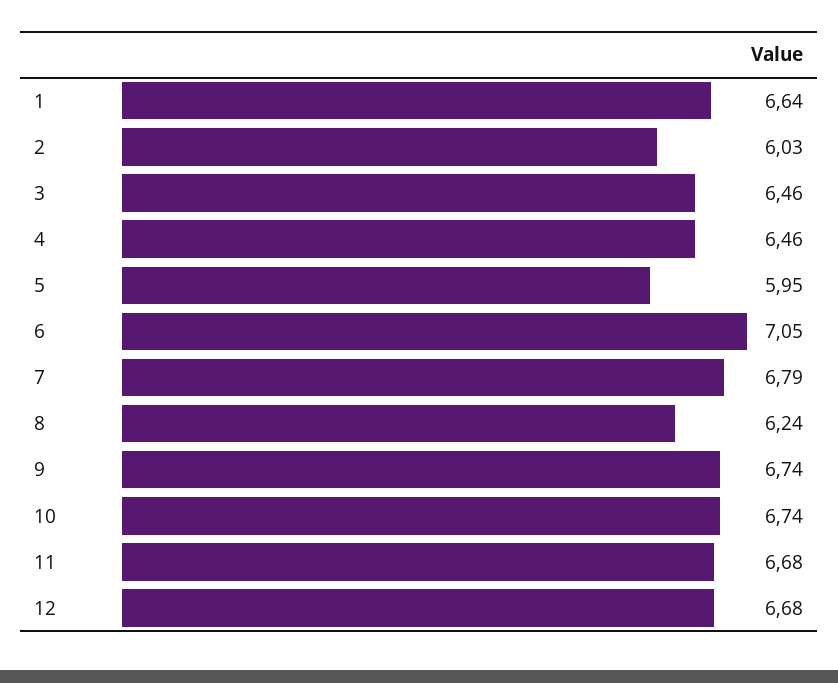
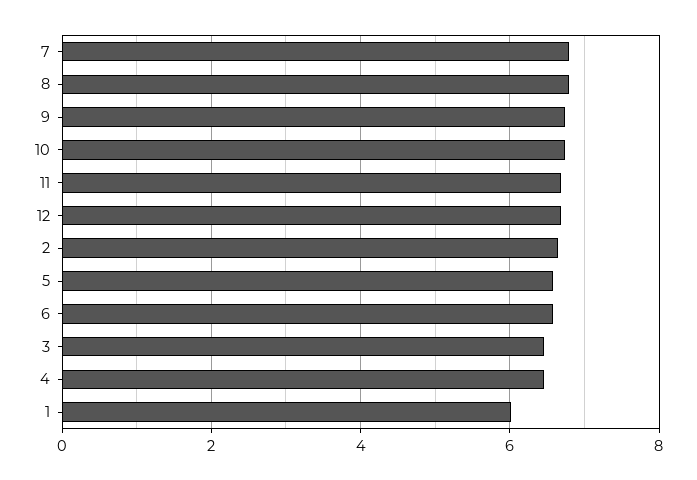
1: 6.64 -> 6
2: 6.03 -> 6.6
5: 5.95 -> 6.6
6: 7.05 -> 6.6
8: 6.24 -> 6.8

